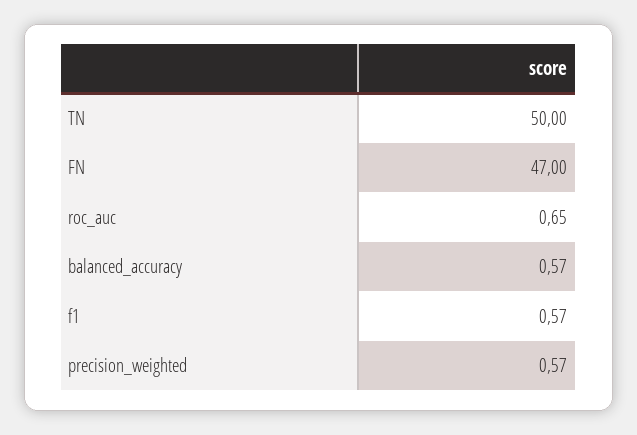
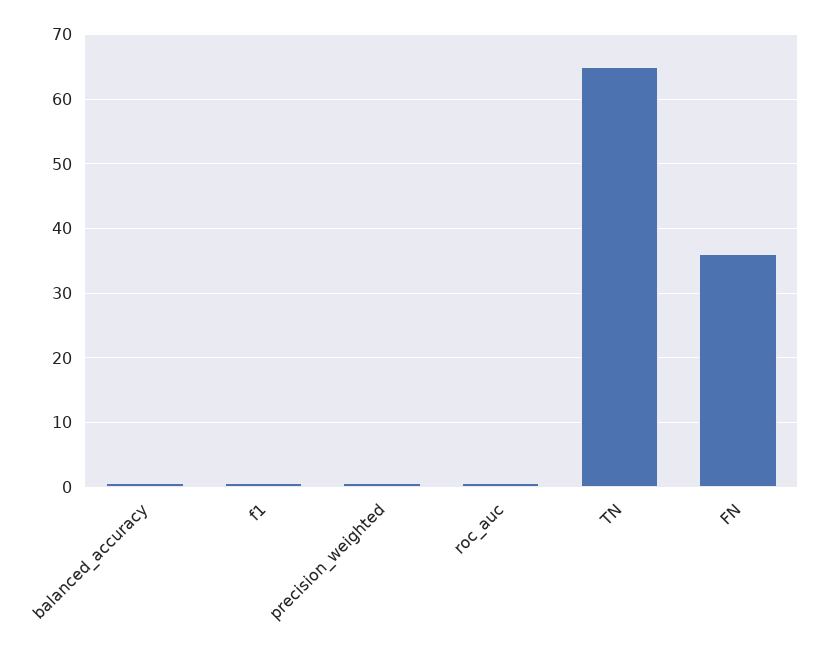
TN: 50 -> 65
FN: 47 -> 36

